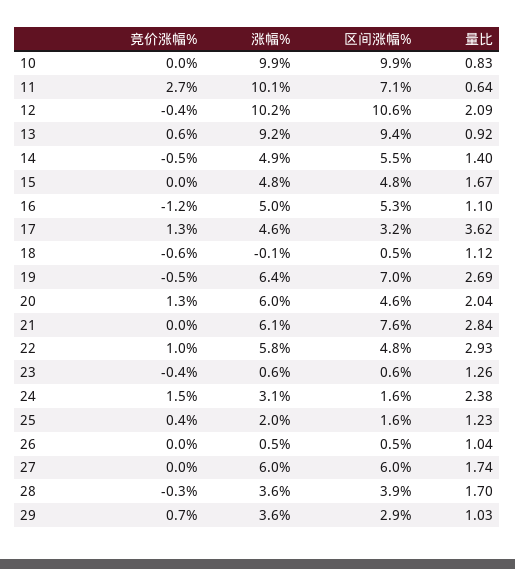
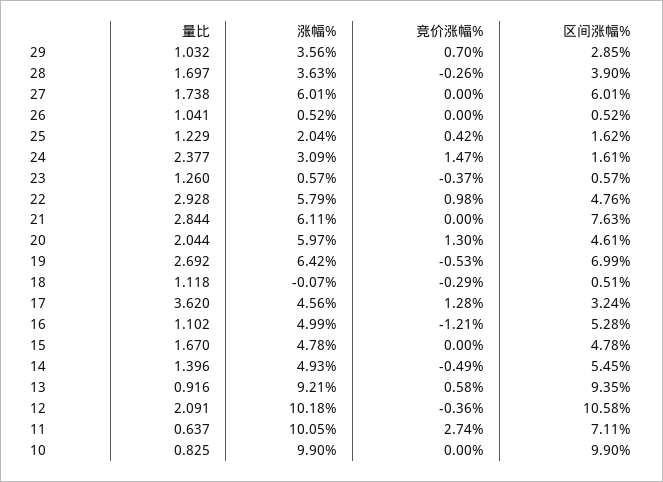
竞价涨幅%, 18: -0.6 -> -0.29

